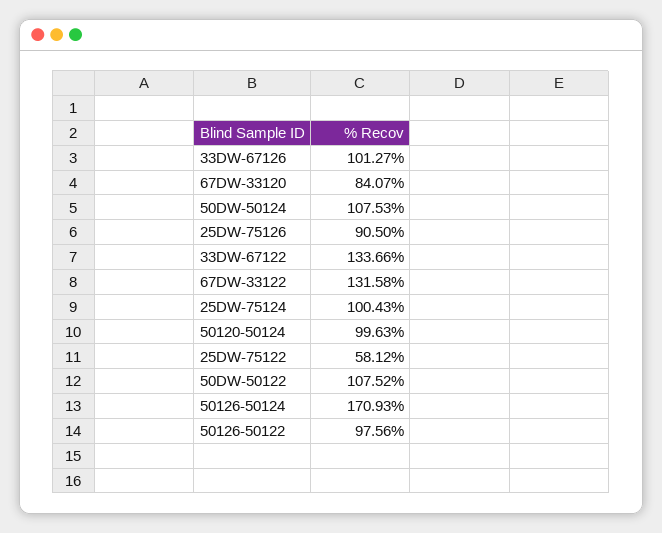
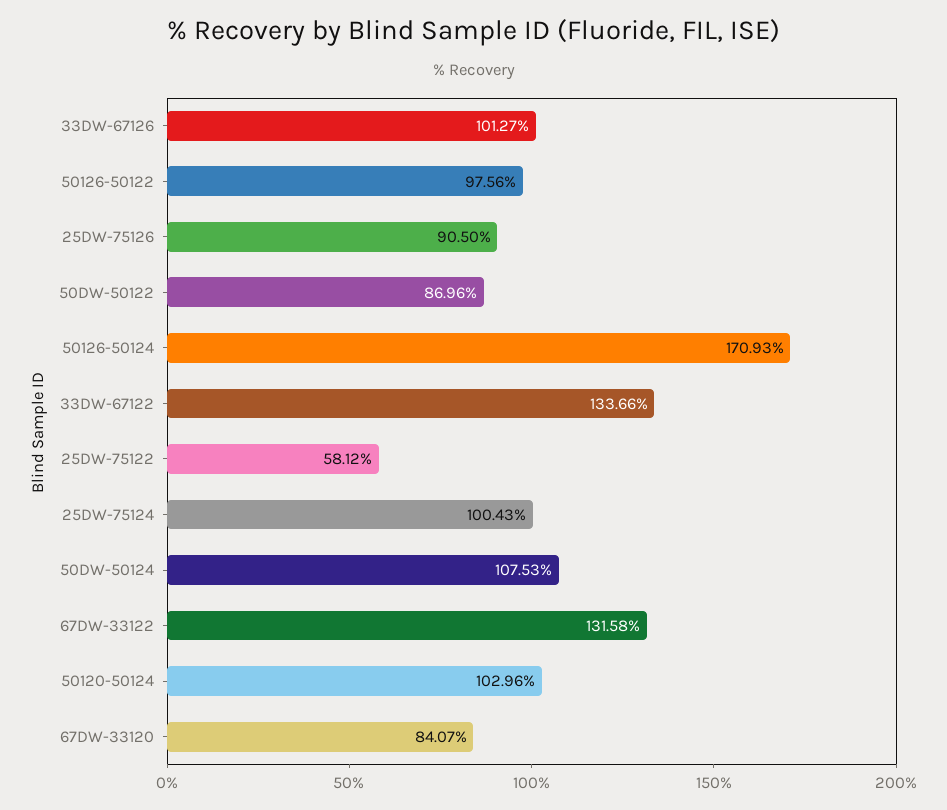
50120-50124: 99.63 -> 102.96
50DW-50122: 107.52 -> 86.96

